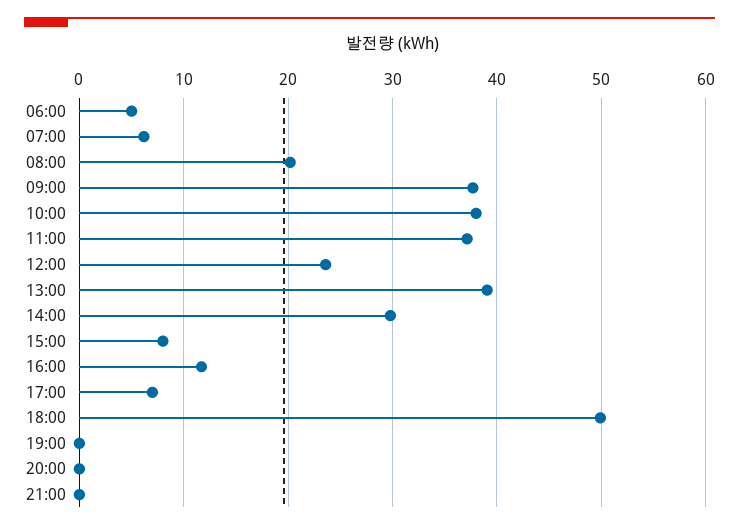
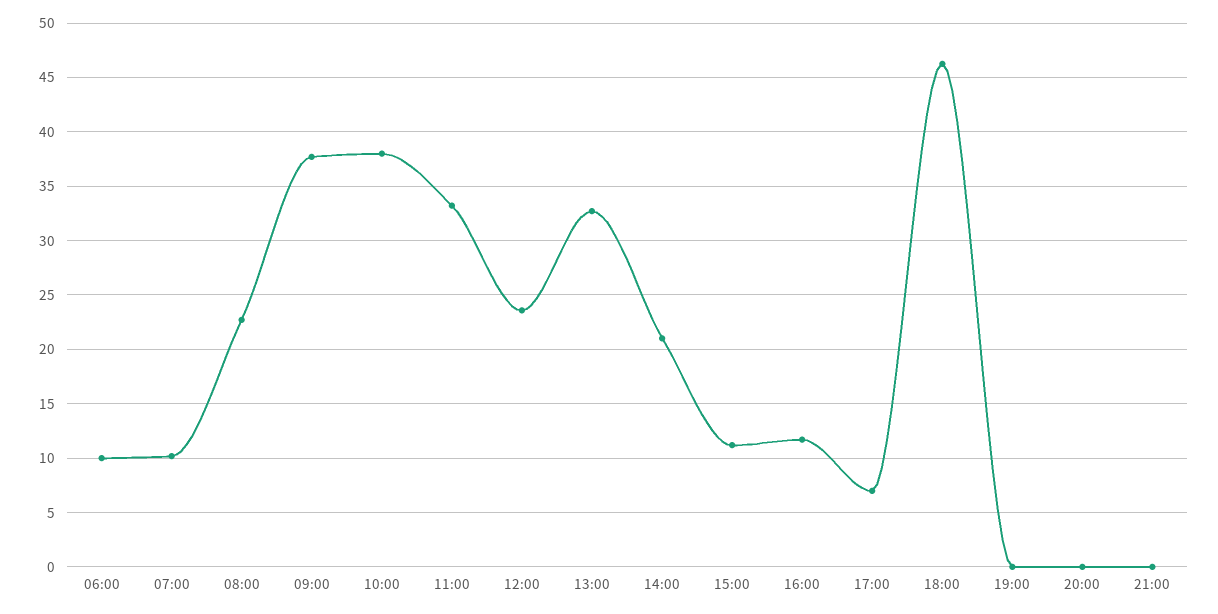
06:00: 5 -> 10
07:00: 6 -> 10
08:00: 20 -> 23
11:00: 37 -> 33
13:00: 39 -> 33
14:00: 30 -> 21
15:00: 8 -> 11
18:00: 50 -> 46

